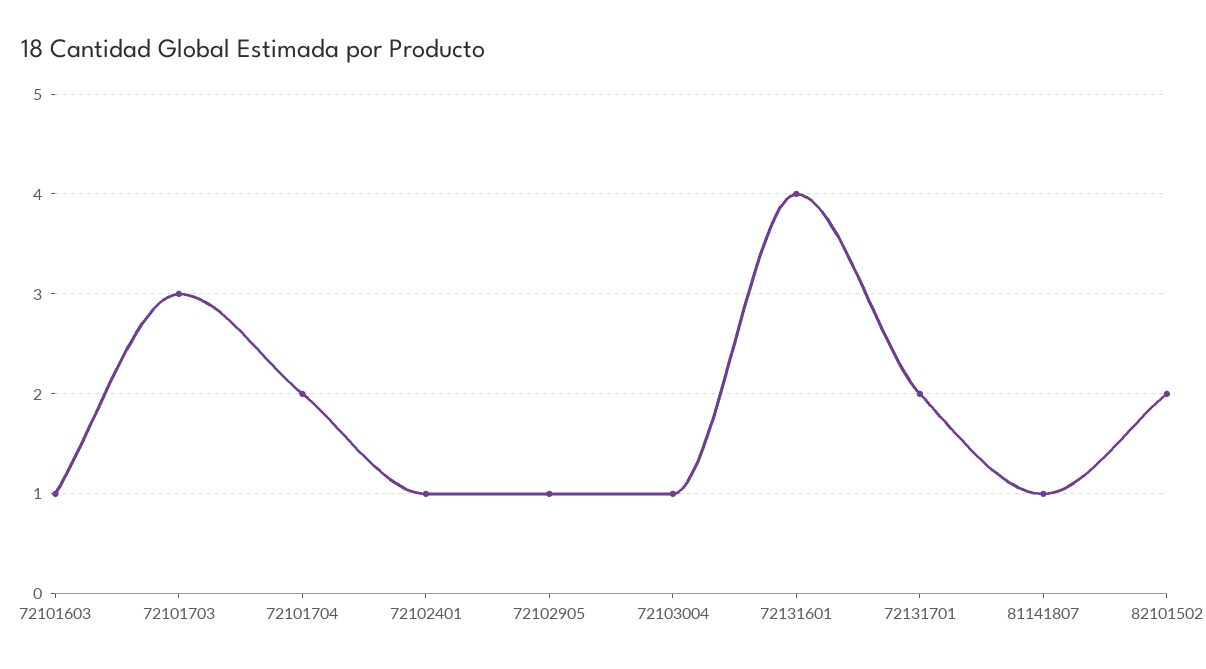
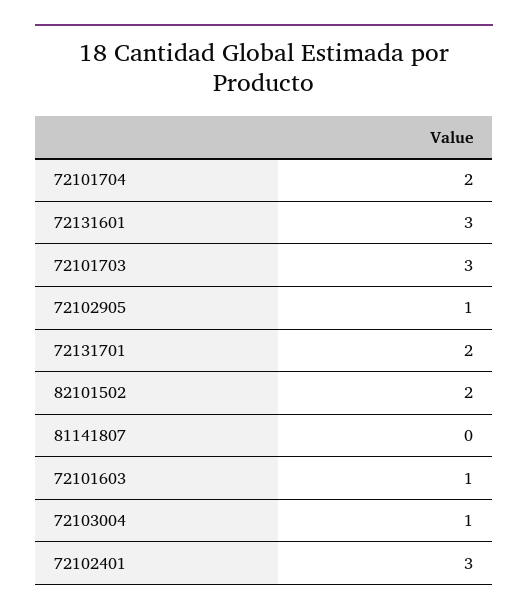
72102401: 1 -> 3
72131601: 4 -> 3
81141807: 1 -> 0

